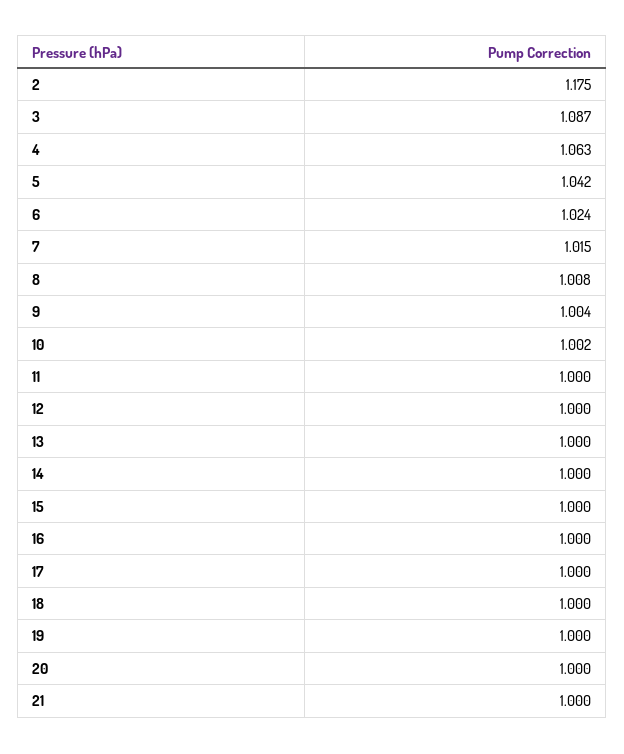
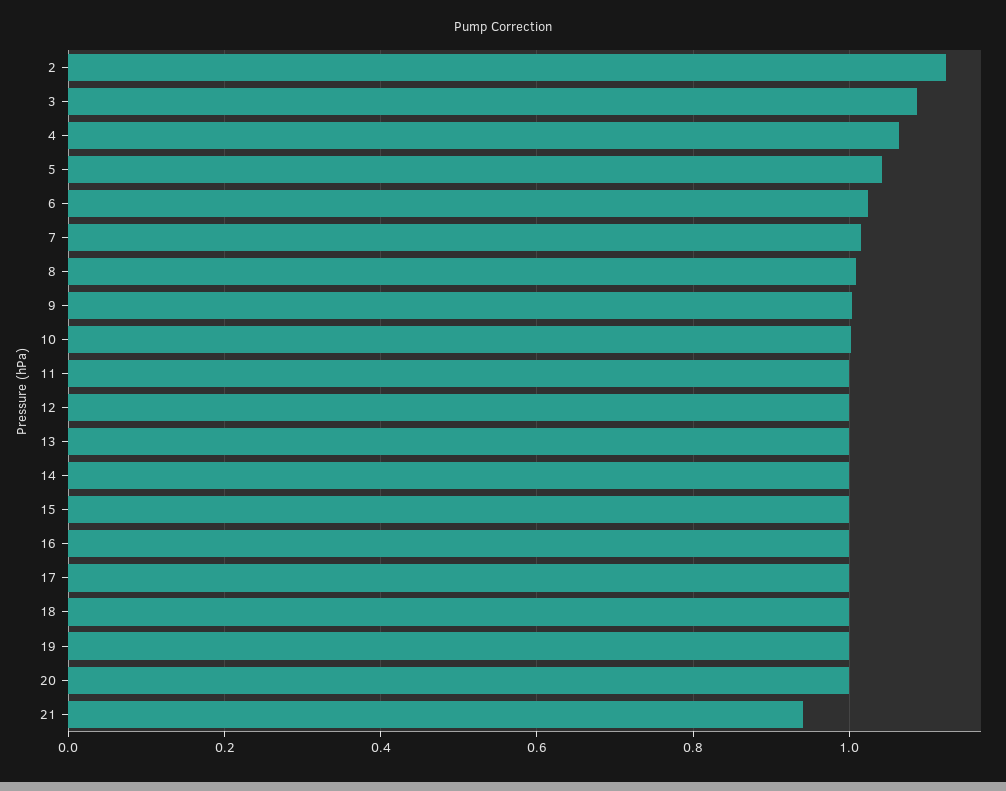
2: 1.175 -> 1.12
21: 1 -> 0.94

